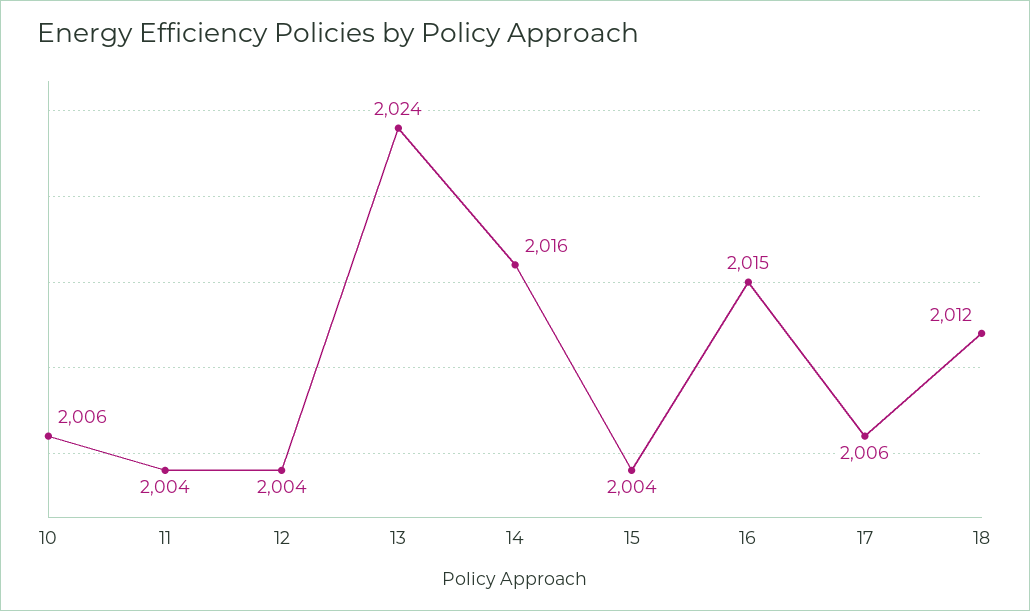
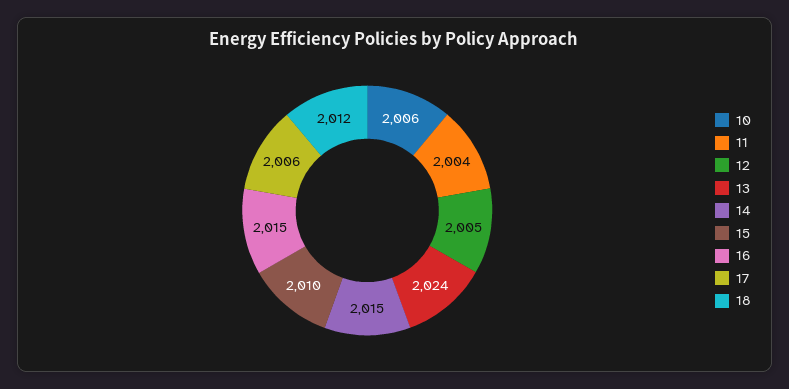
12: 2004 -> 2005
14: 2016 -> 2015
15: 2004 -> 2010

